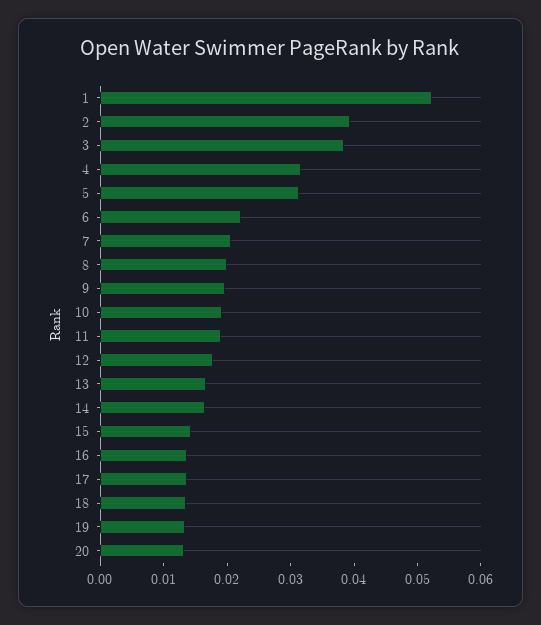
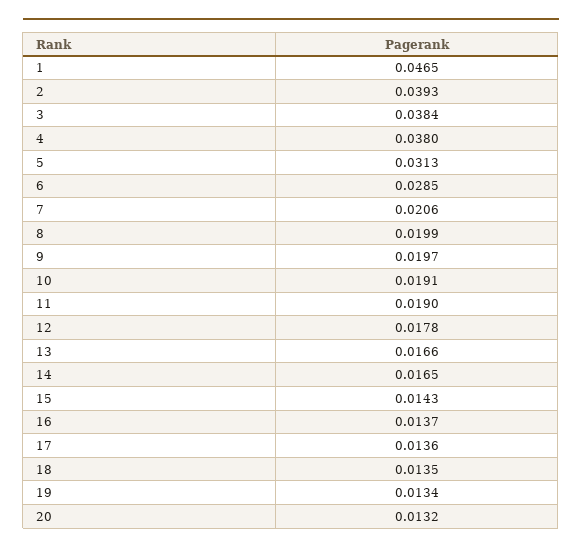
1: 0.052 -> 0.0465
4: 0.032 -> 0.038
6: 0.022 -> 0.0285

